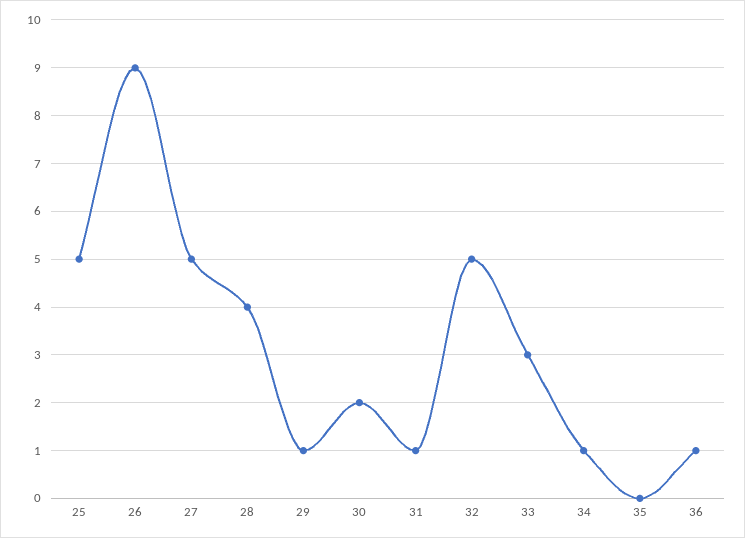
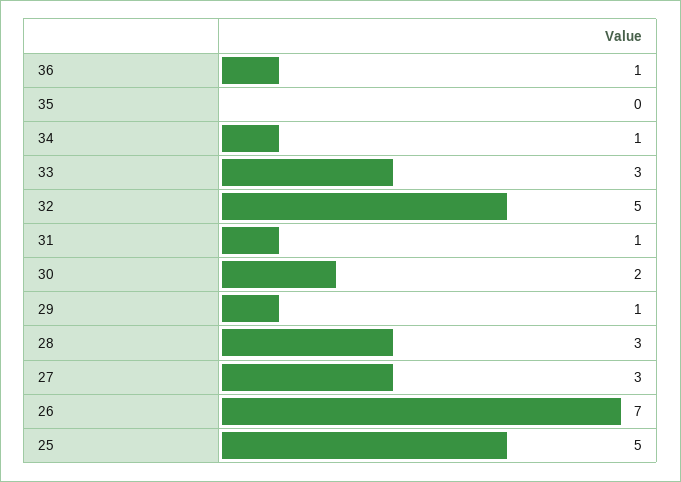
26: 9 -> 7
27: 5 -> 3
28: 4 -> 3

